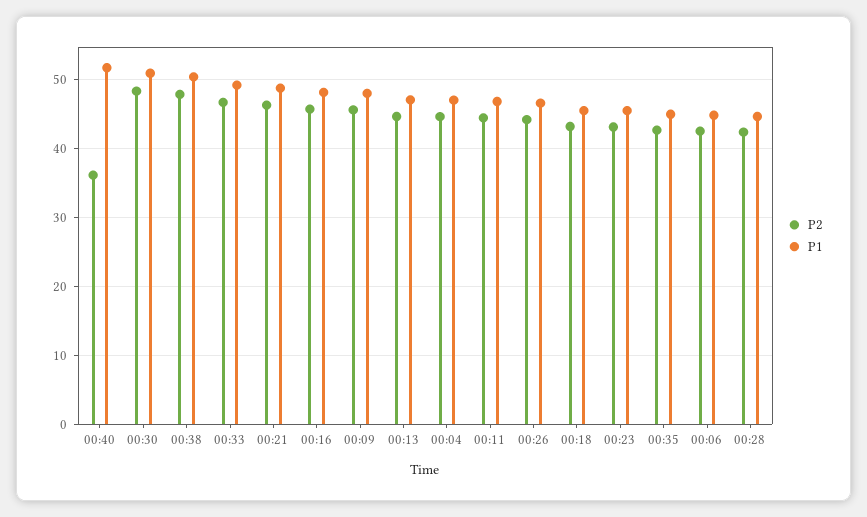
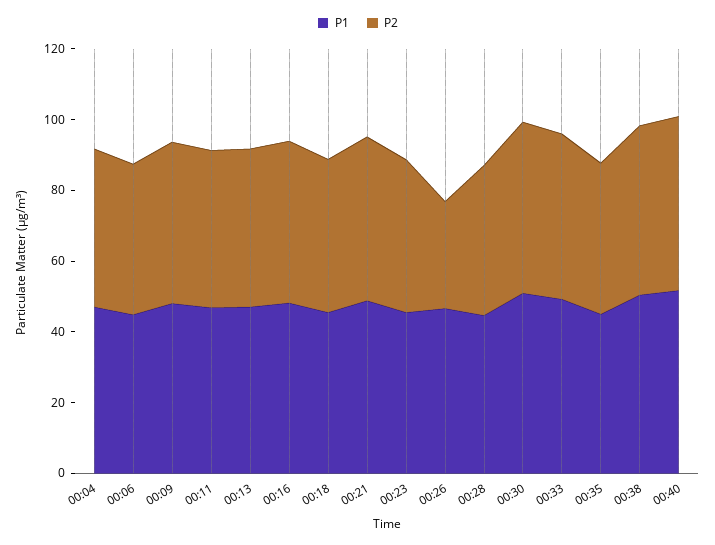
P2, 00:40: 36 -> 50
P2, 00:26: 44 -> 30

